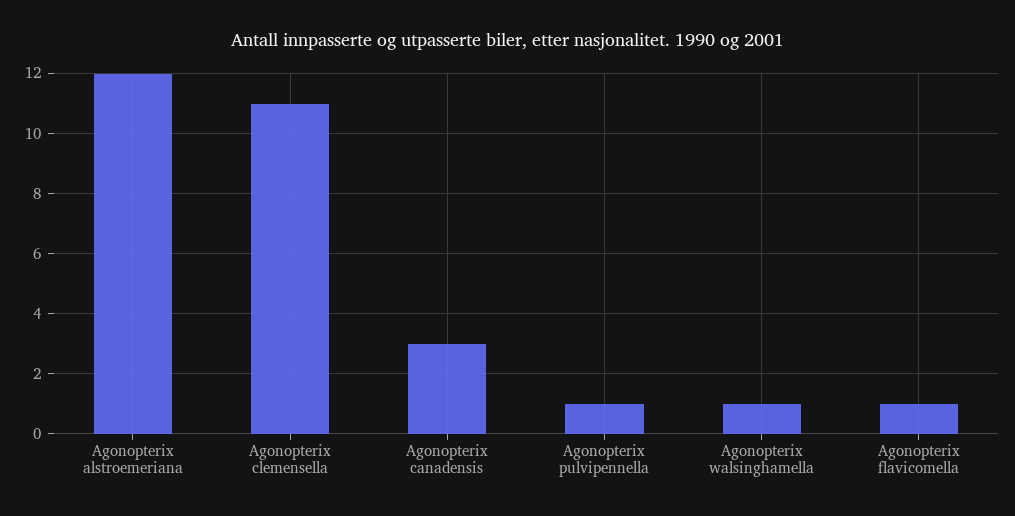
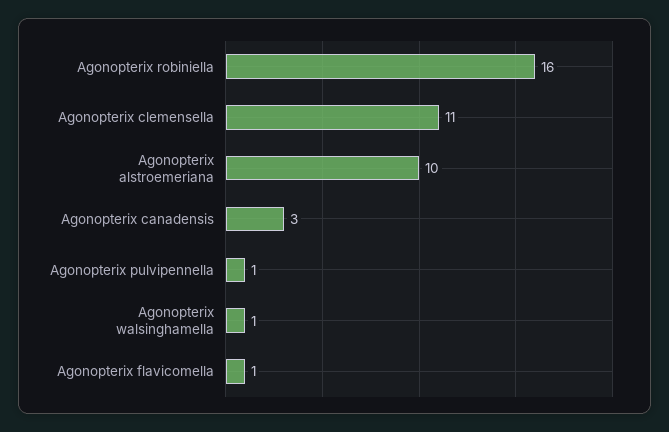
Agonopterix alstroemeriana: 12 -> 10
Agonopterix robiniella: none -> 16

